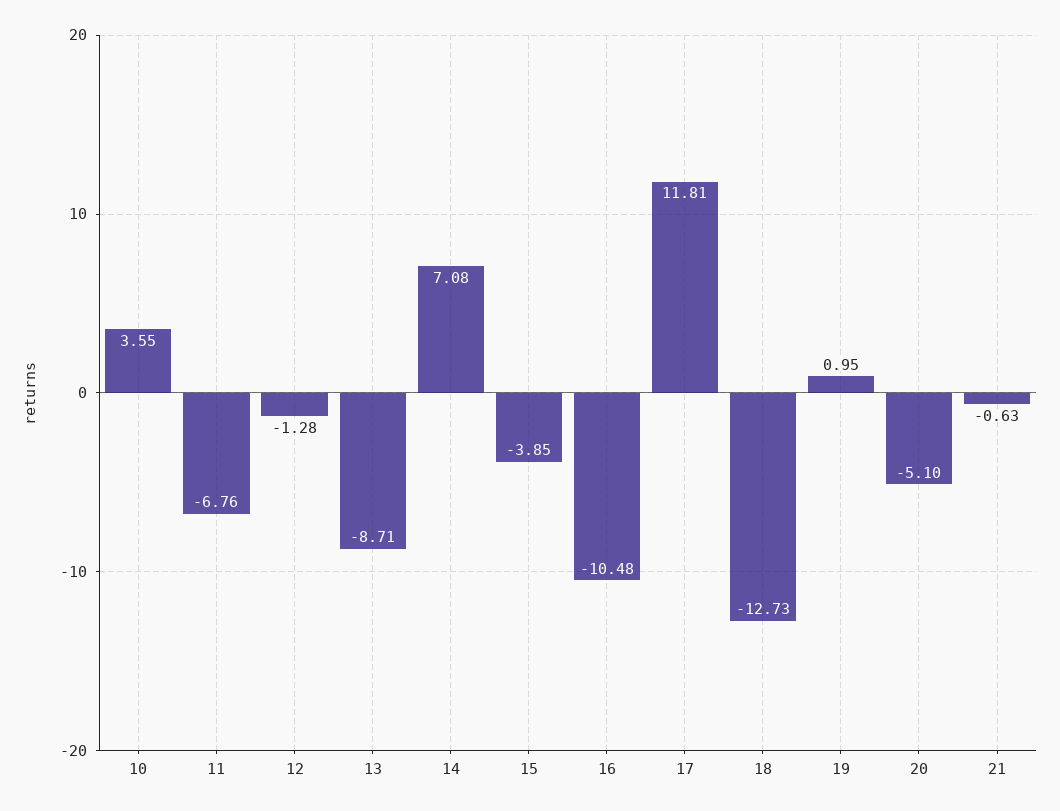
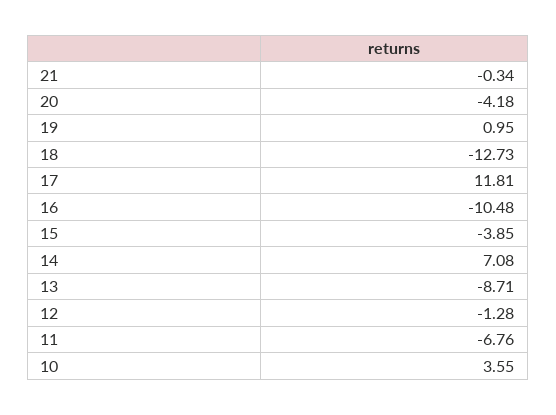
20: -5.1 -> -4.18
21: -0.63 -> -0.34

